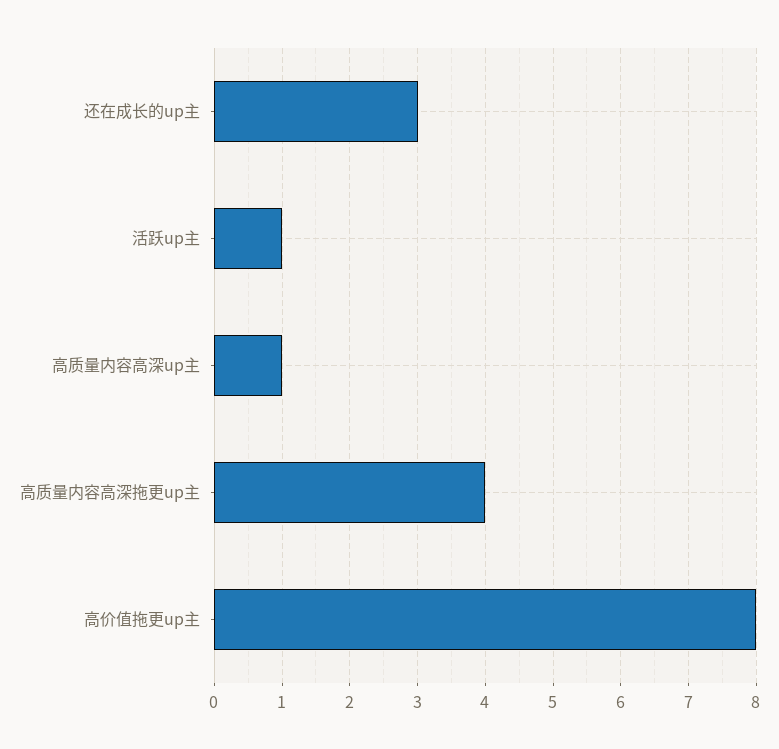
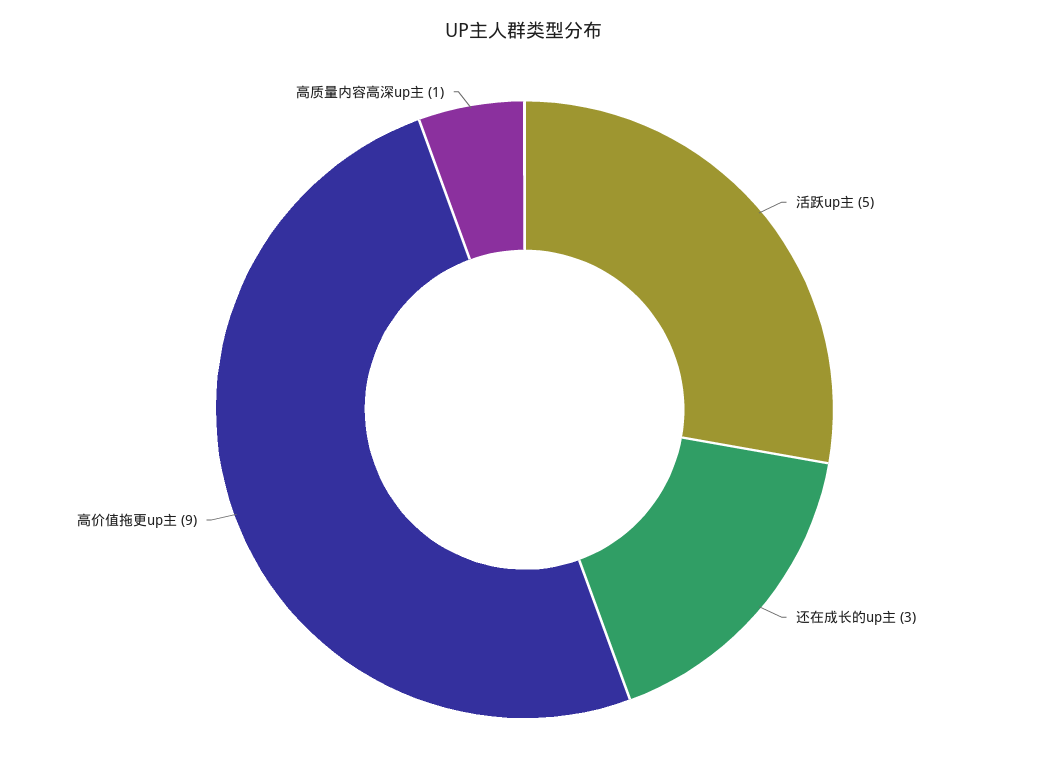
活跃up主: 1 -> 5
高质量内容高深拖更up主: 4 -> none
高价值拖更up主: 8 -> 9

